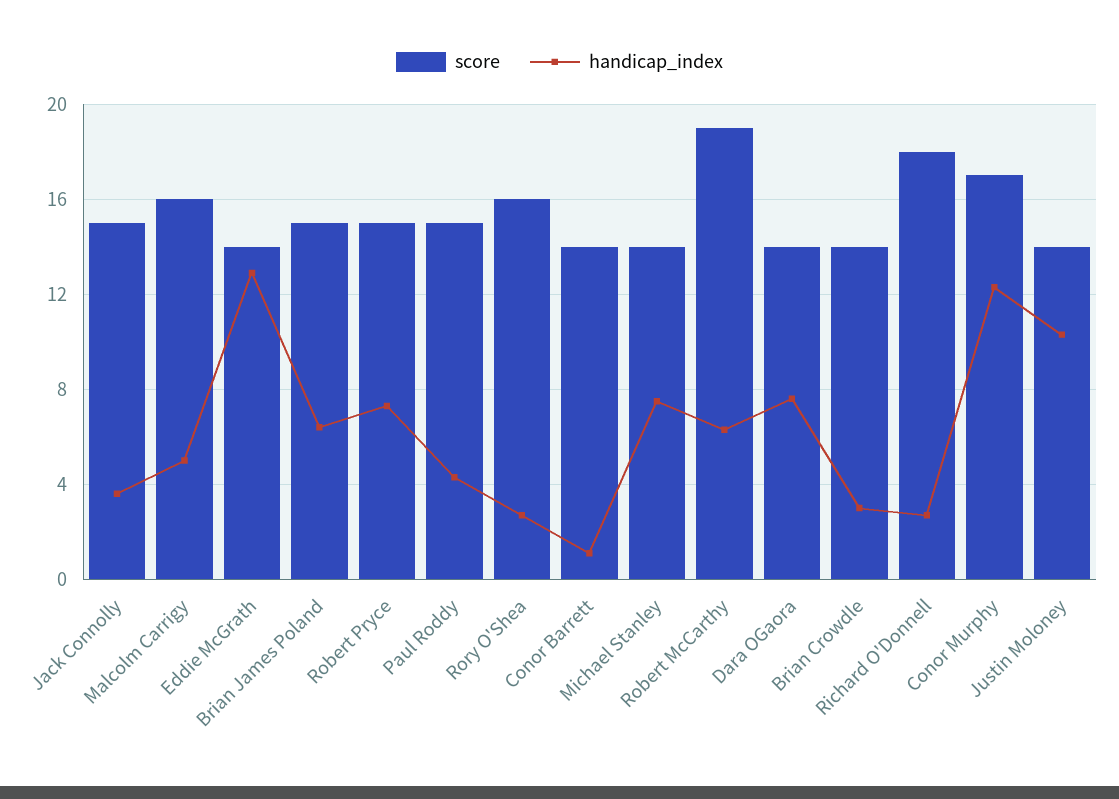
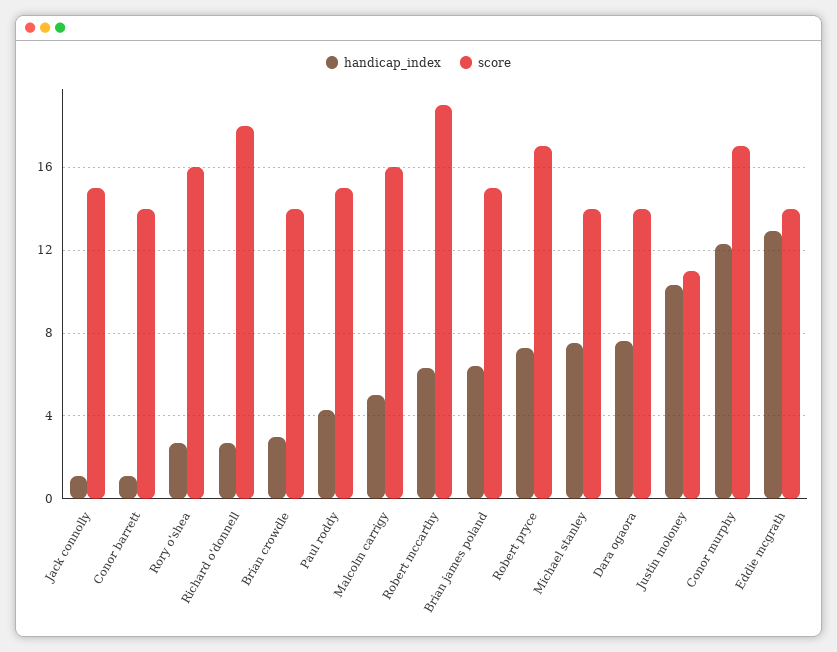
handicap_index, Jack Connolly: 3.5 -> 1
score, Robert Pryce: 15 -> 17
score, Justin Moloney: 14 -> 11

